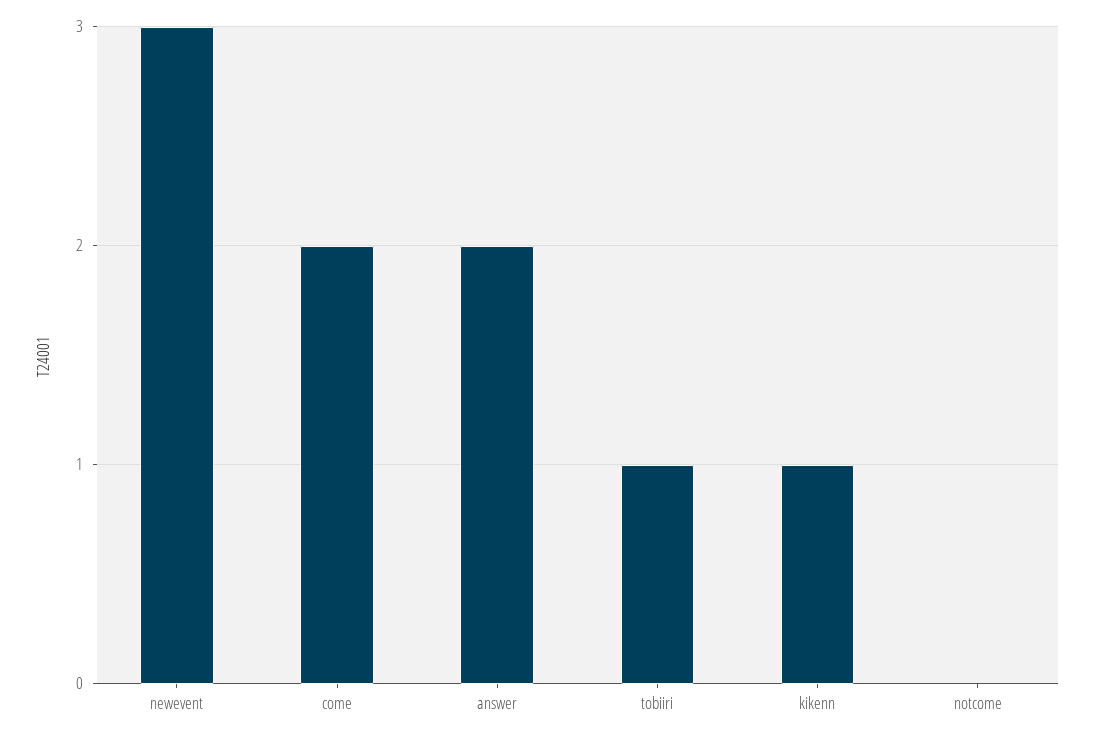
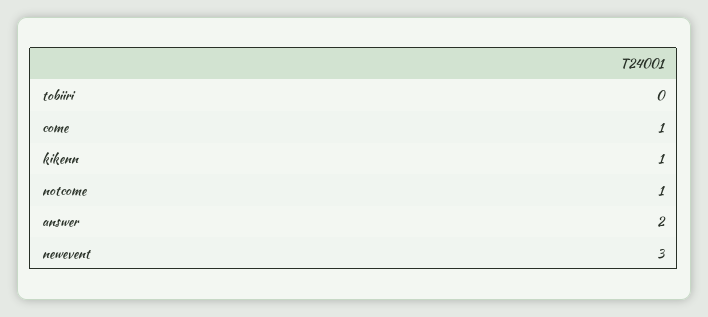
come: 2 -> 1
tobiiri: 1 -> 0
notcome: 0 -> 1

